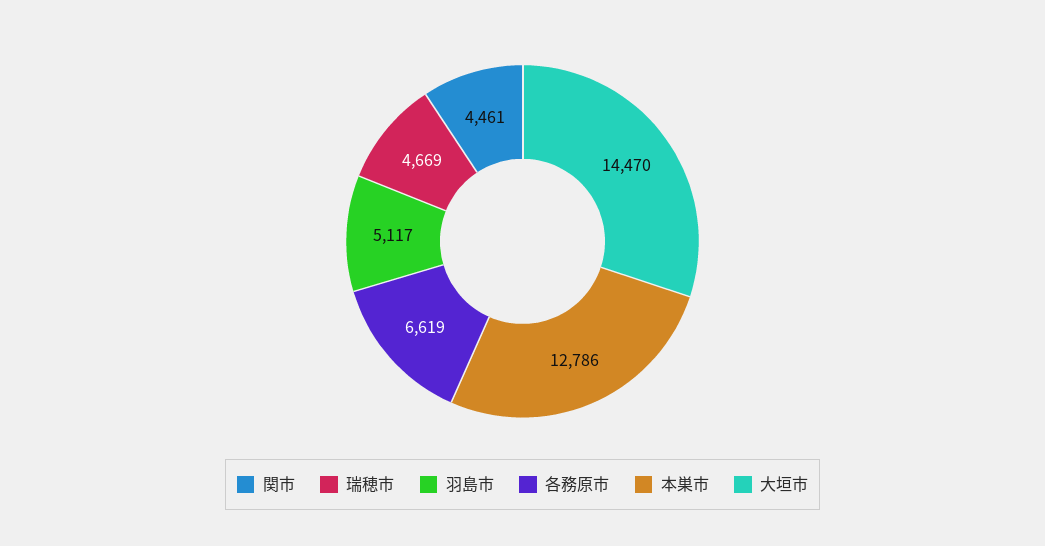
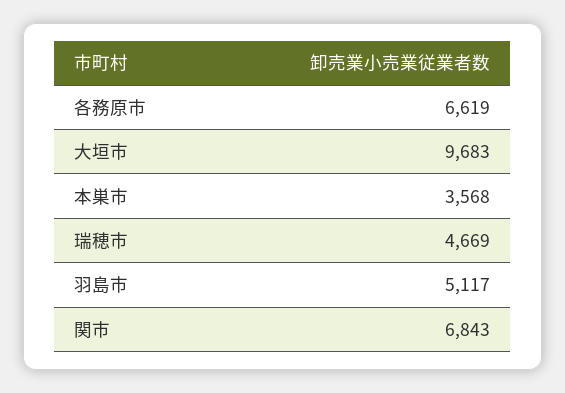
関市: 4461 -> 6843
本巣市: 12786 -> 3568
大垣市: 14470 -> 9683

